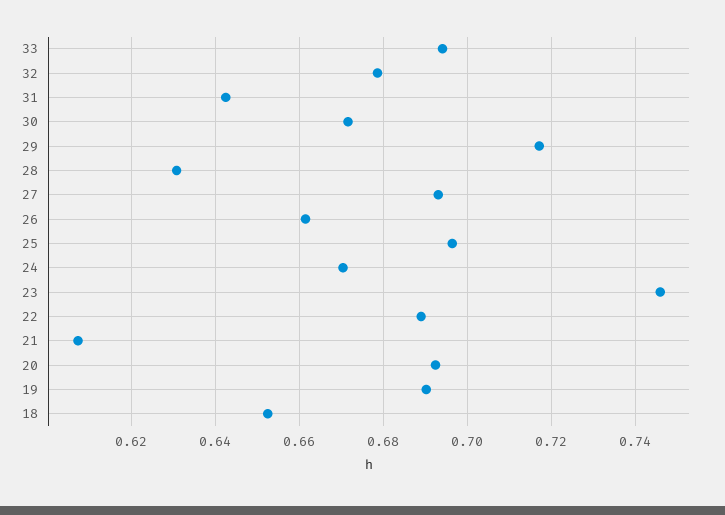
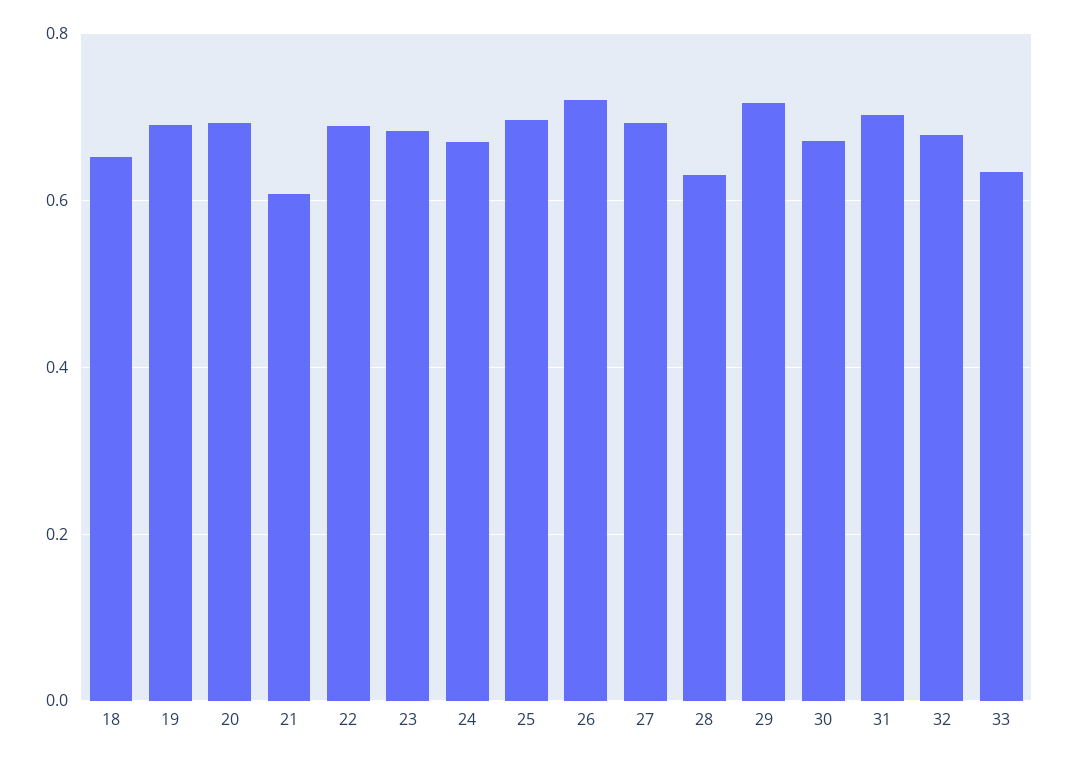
33: 0.694 -> 0.64
31: 0.642 -> 0.7
26: 0.662 -> 0.72
23: 0.746 -> 0.68

